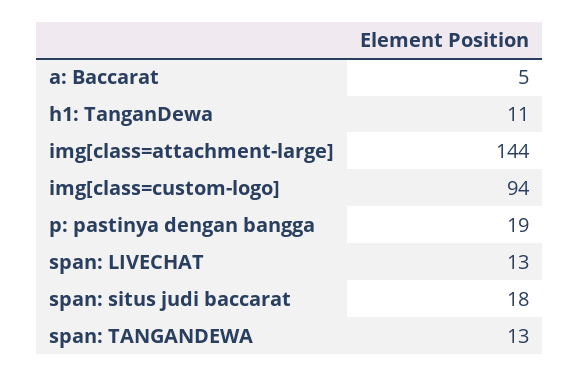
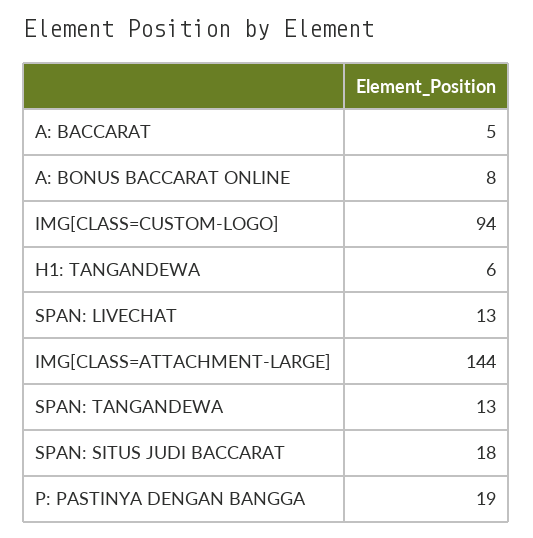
h1: TanganDewa: 11 -> 6
A: BONUS BACCARAT ONLINE: none -> 8

